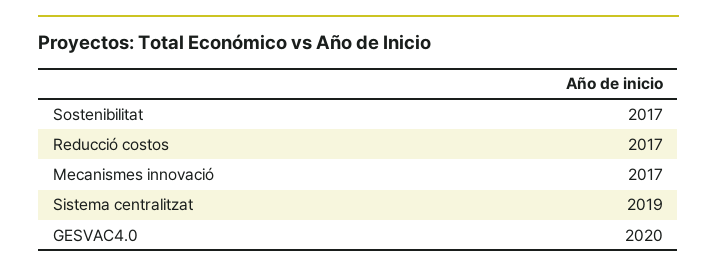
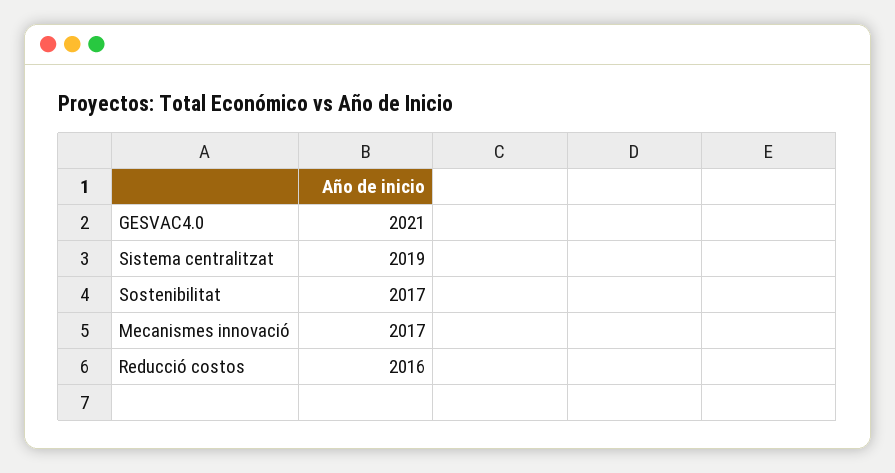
Reducció costos: 2017 -> 2016
GESVAC4.0: 2020 -> 2021

